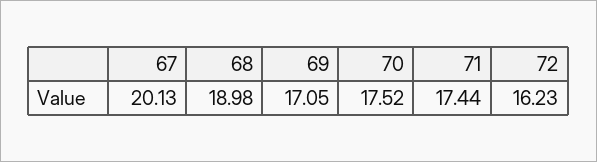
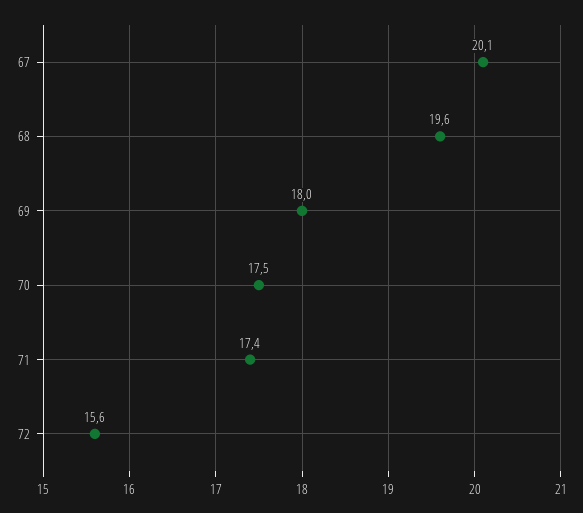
68: 18.98 -> 19.6
69: 17.05 -> 18
72: 16.23 -> 15.6

